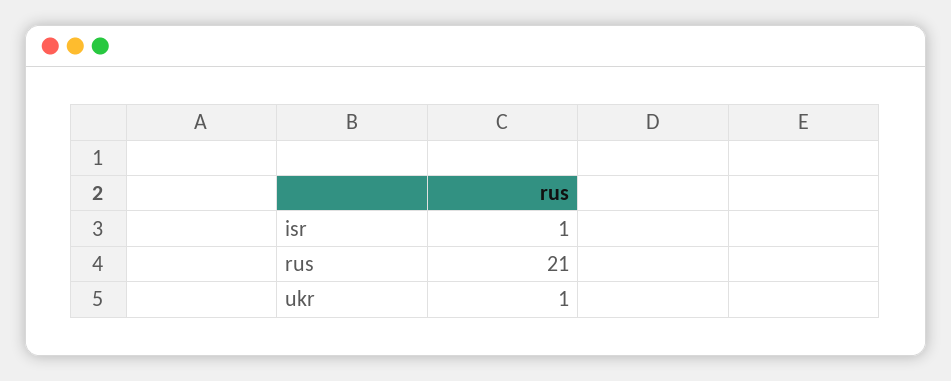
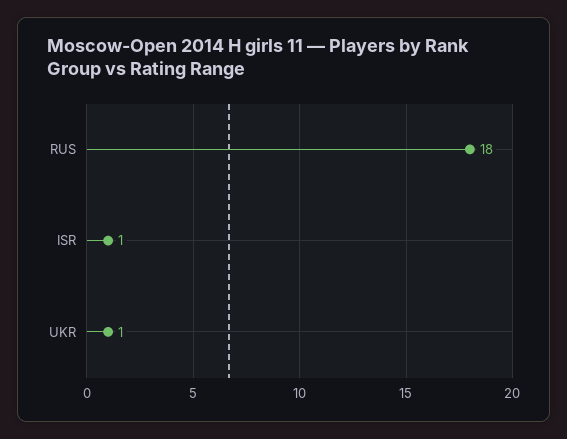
rus: 21 -> 18

